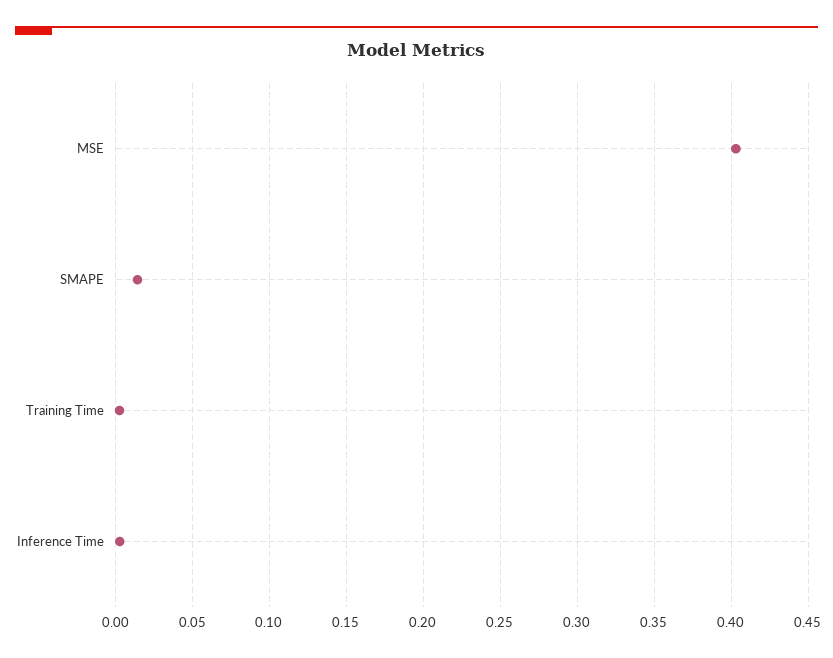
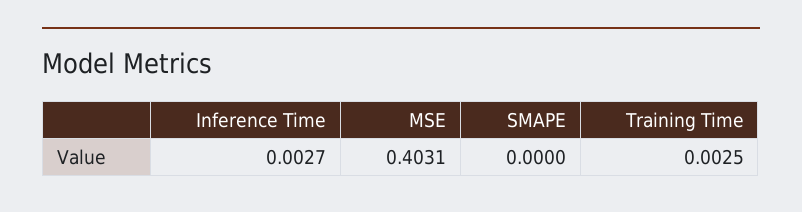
SMAPE: 0.015 -> 0

